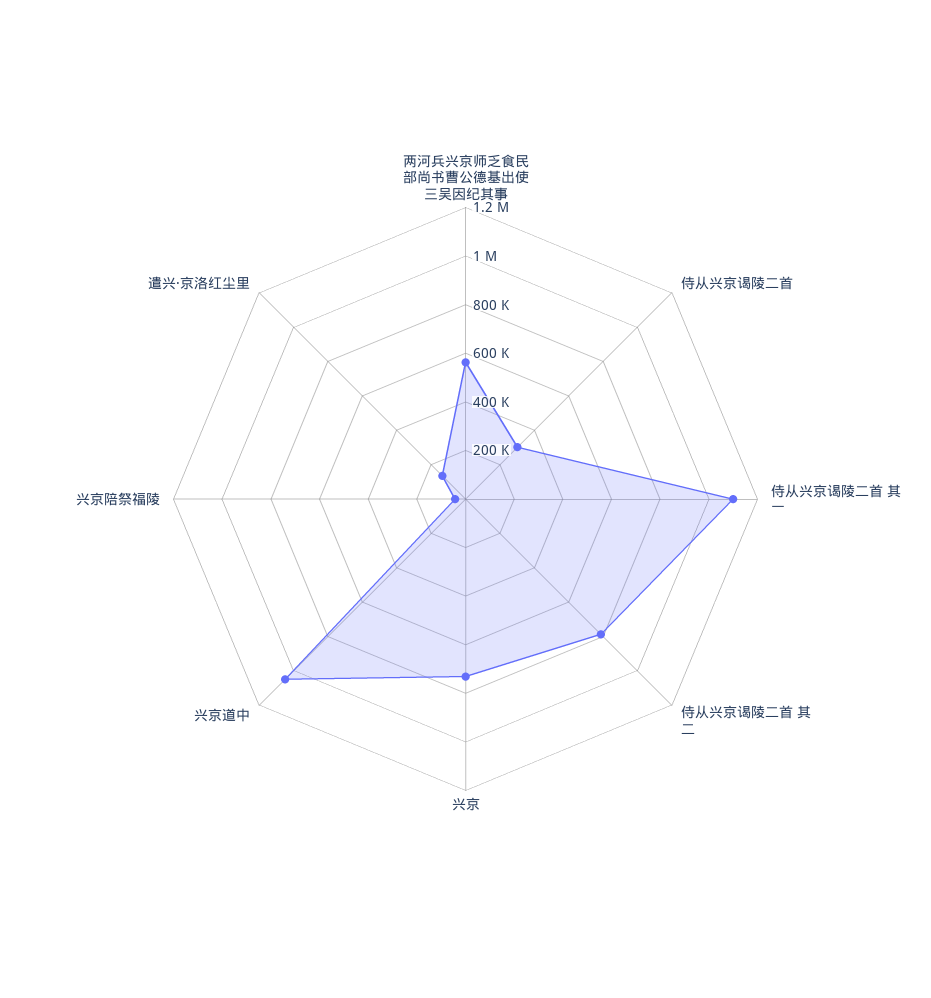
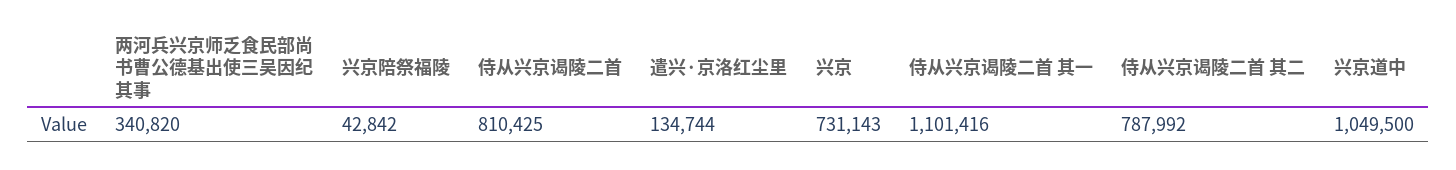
两河兵兴京师乏食民部尚书曹公德基出使三吴因纪其事: 550000 -> 340820
侍从兴京谒陵二首: 300000 -> 810425

